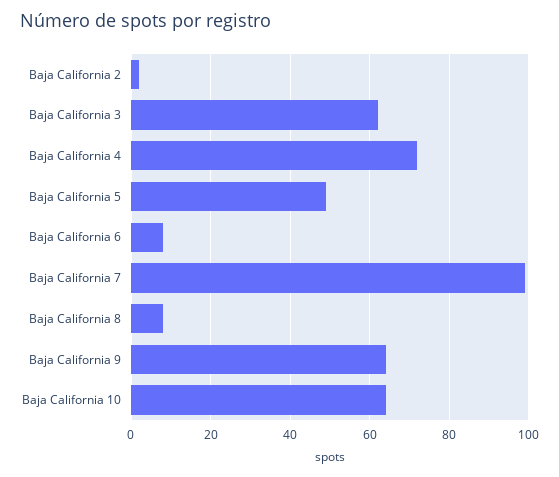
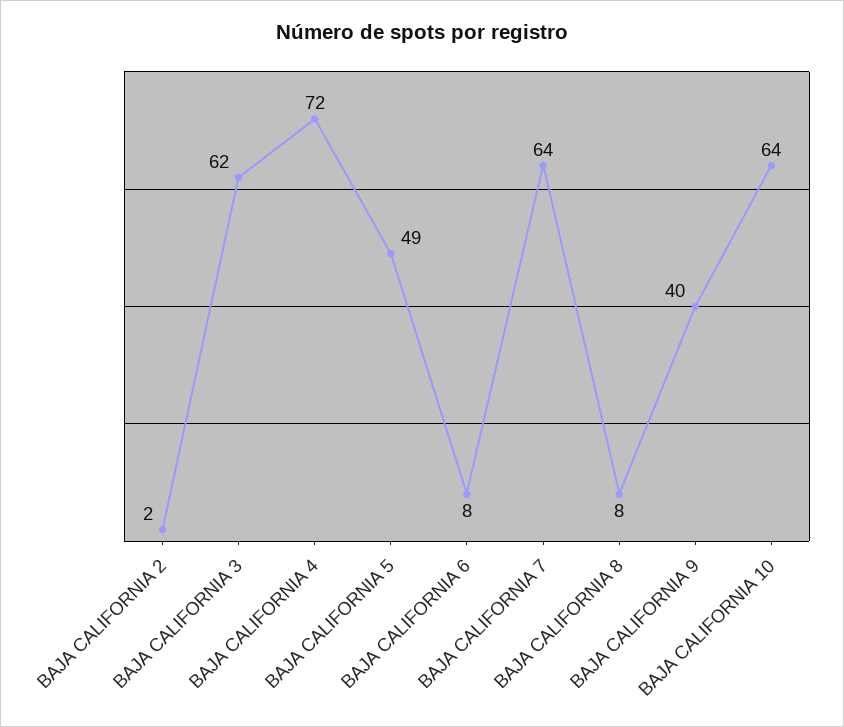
Baja California 7: 100 -> 64
Baja California 9: 65 -> 40

